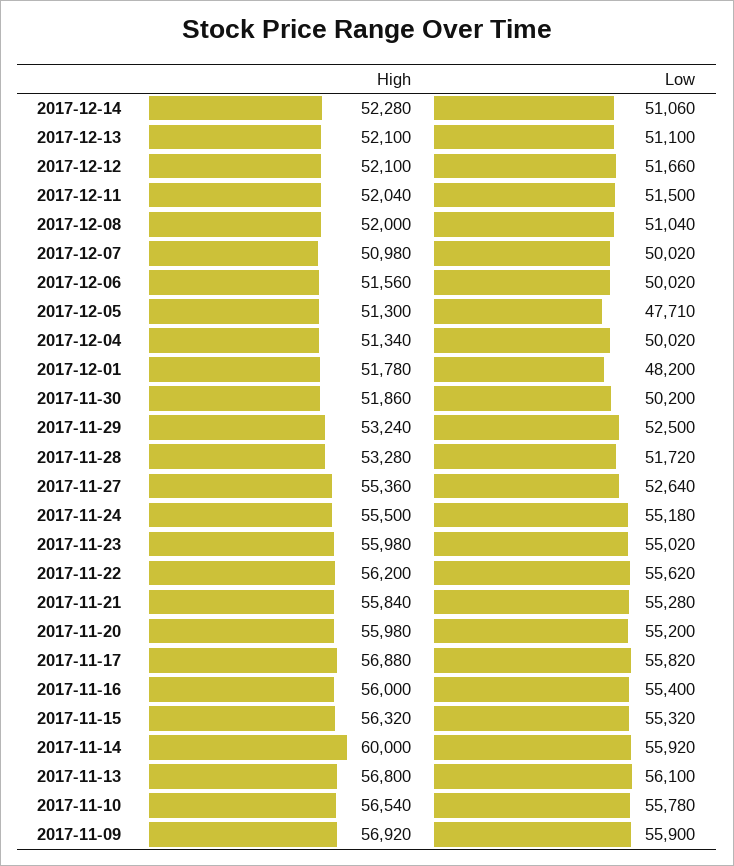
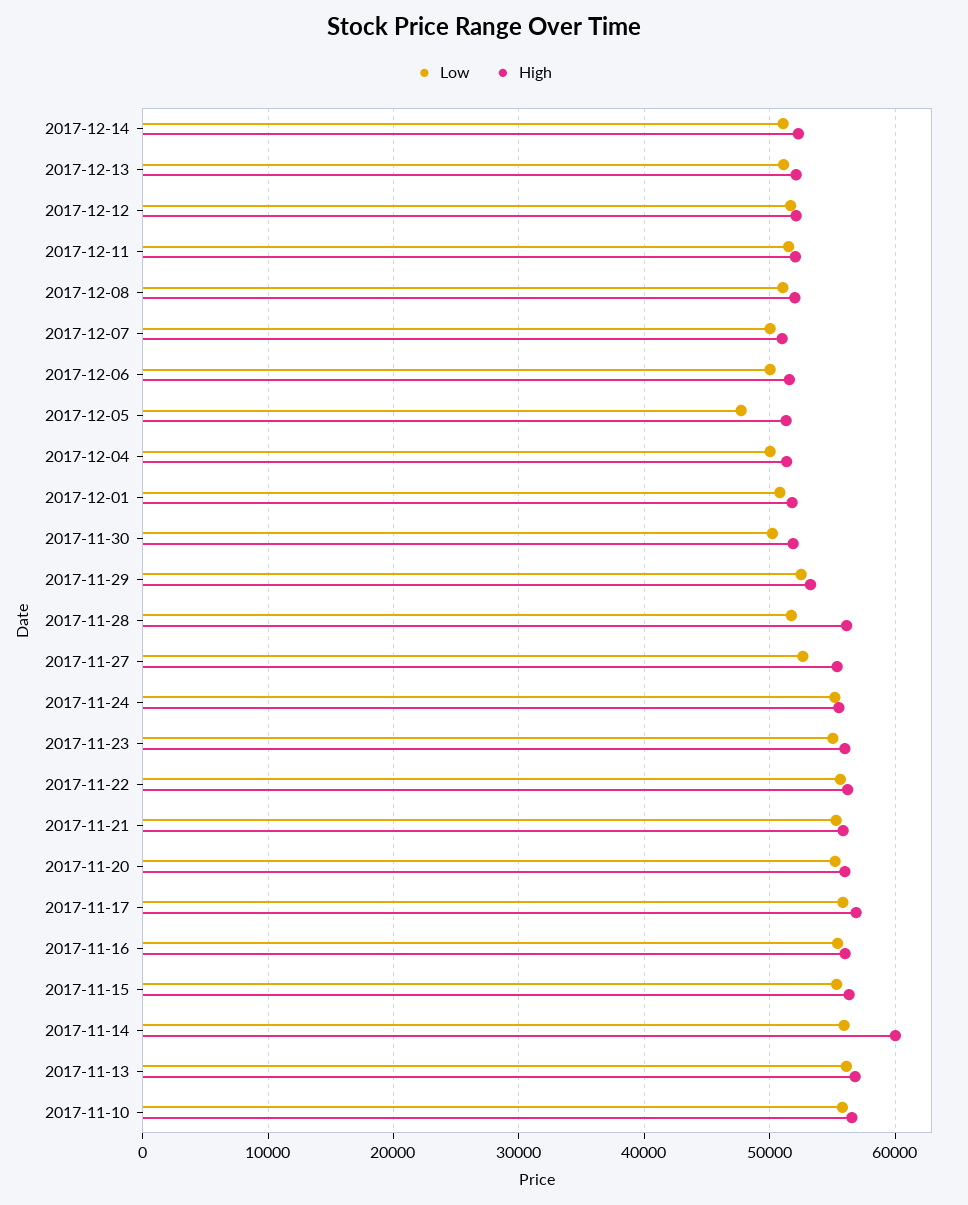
Low, 2017-12-01: 48200 -> 51000
High, 2017-11-28: 53280 -> 56000
High, 2017-11-09: 56920 -> none
Low, 2017-11-09: 55900 -> none

